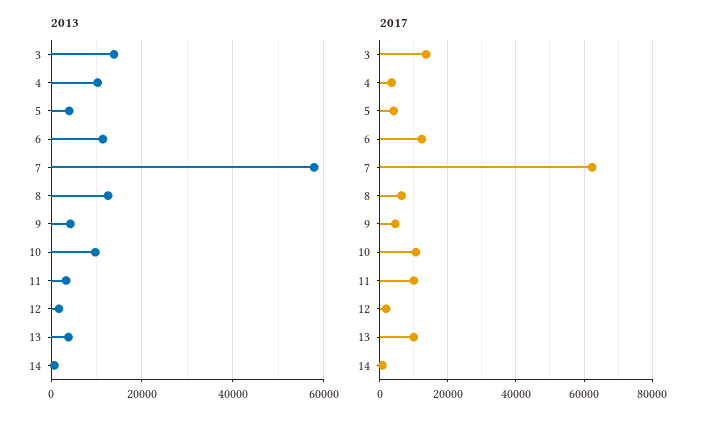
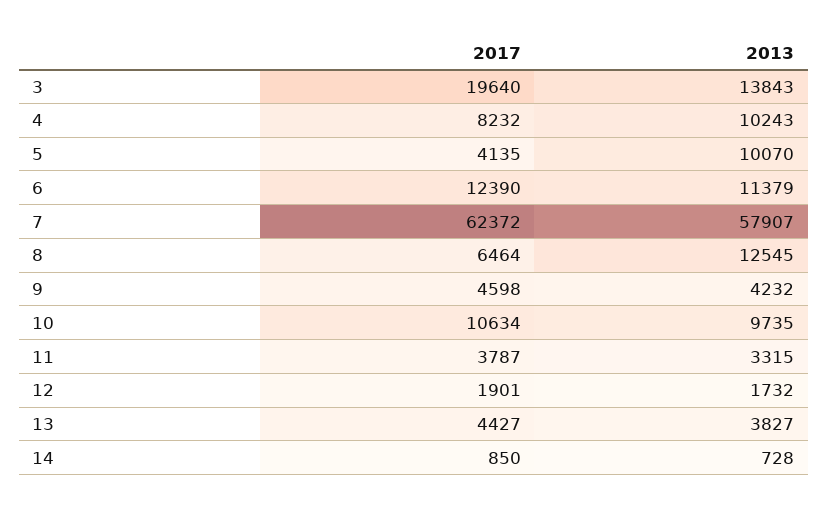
2013, 5: 4000 -> 10070
2017, 3: 14000 -> 19640
2017, 4: 4000 -> 8232
2017, 11: 10000 -> 3787
2017, 13: 10000 -> 4427

